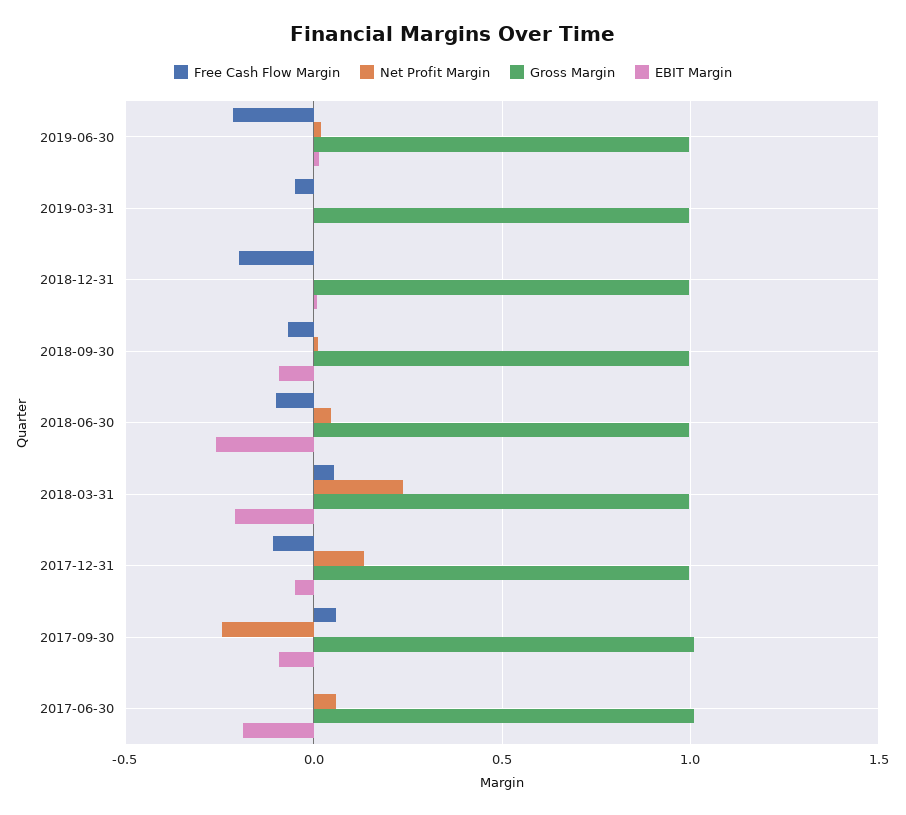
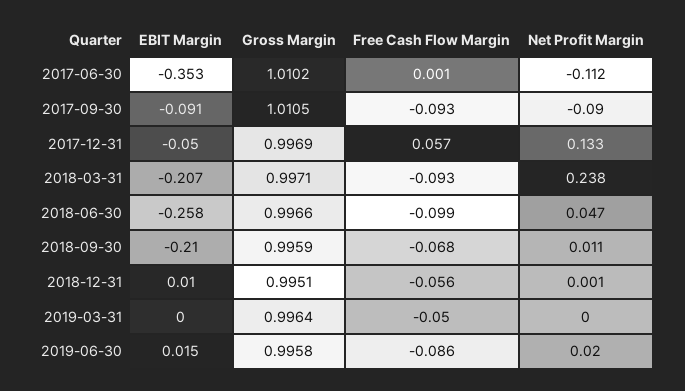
Free Cash Flow Margin, 2019-06-30: -0.2 -> -0.086
Free Cash Flow Margin, 2018-12-31: -0.2 -> -0.056
EBIT Margin, 2018-09-30: -0.1 -> -0.21
Free Cash Flow Margin, 2018-03-31: 0.05 -> -0.093
Free Cash Flow Margin, 2017-12-31: -0.1 -> 0.057
Free Cash Flow Margin, 2017-09-30: 0.05 -> -0.093
Net Profit Margin, 2017-09-30: -0.25 -> -0.09
Net Profit Margin, 2017-06-30: 0.05 -> -0.112
EBIT Margin, 2017-06-30: -0.2 -> -0.353

